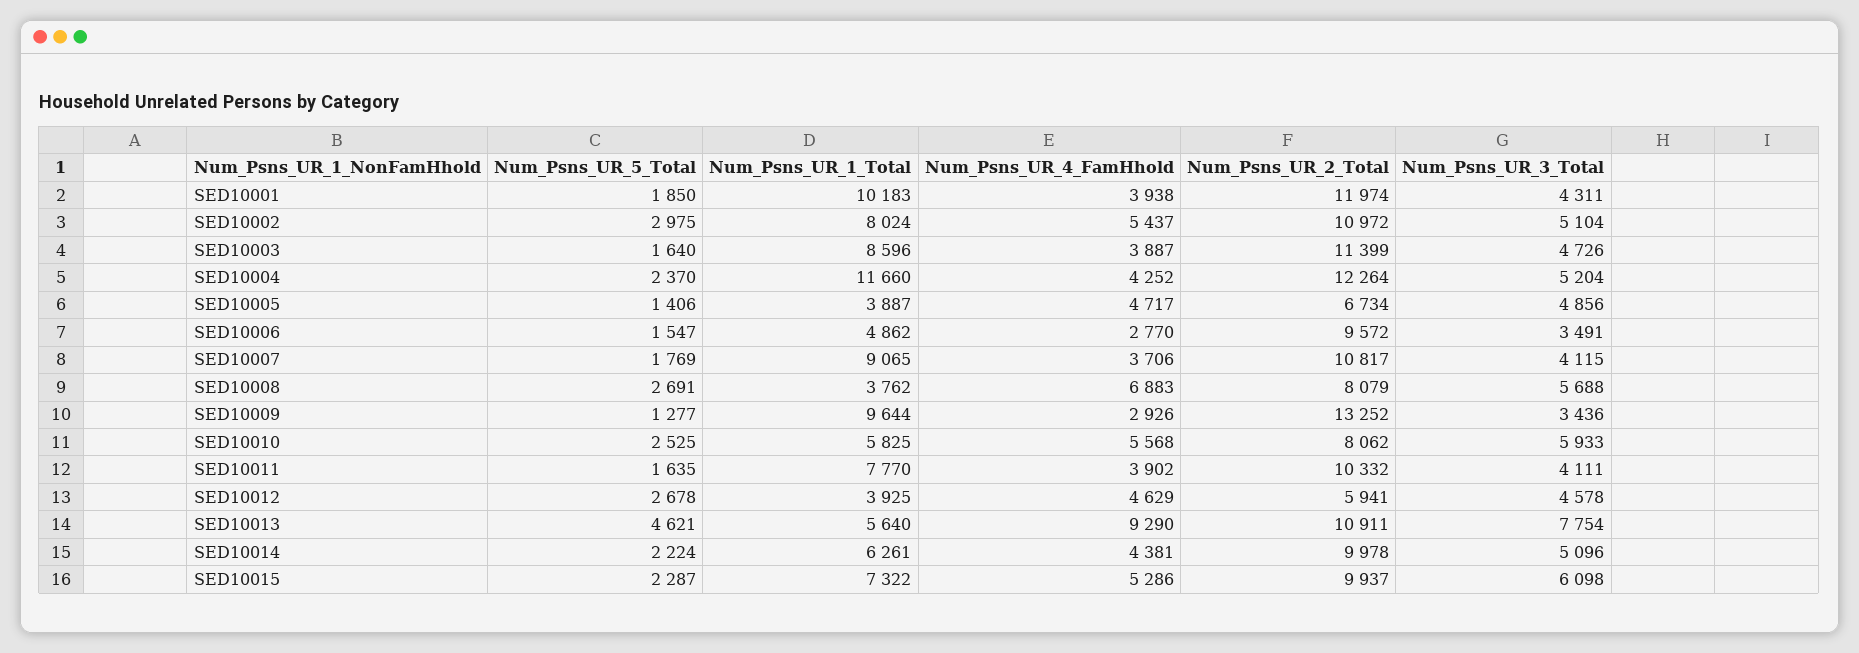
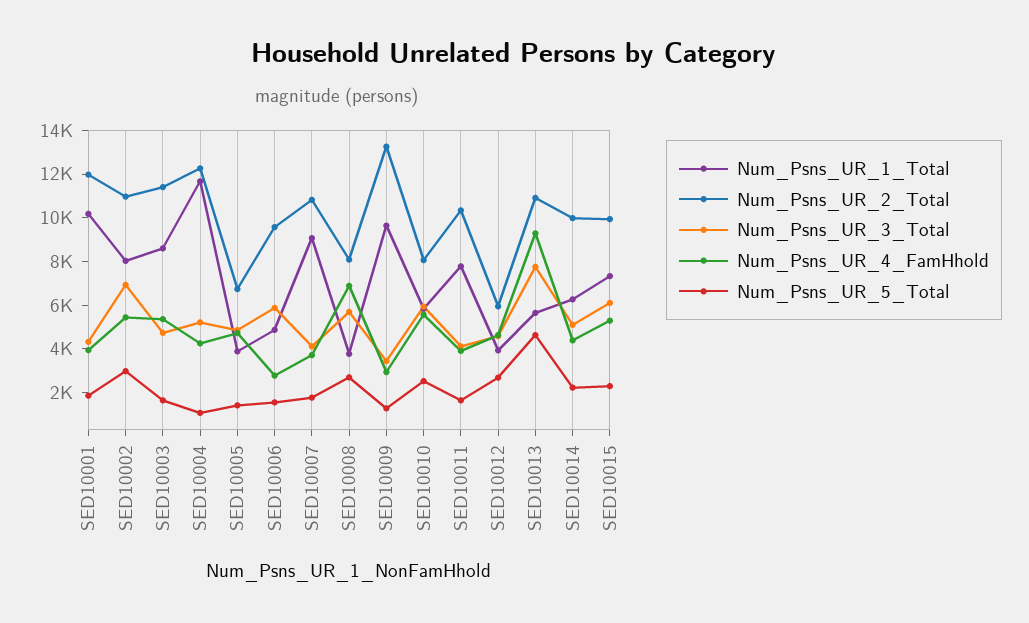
Num_Psns_UR_3_Total, SED10002: 5104 -> 7000
Num_Psns_UR_4_FamHhold, SED10003: 3887 -> 5500
Num_Psns_UR_5_Total, SED10004: 2370 -> 1000
Num_Psns_UR_3_Total, SED10006: 3491 -> 6000

